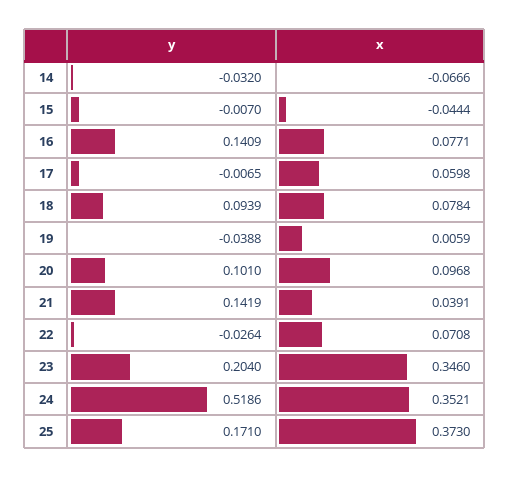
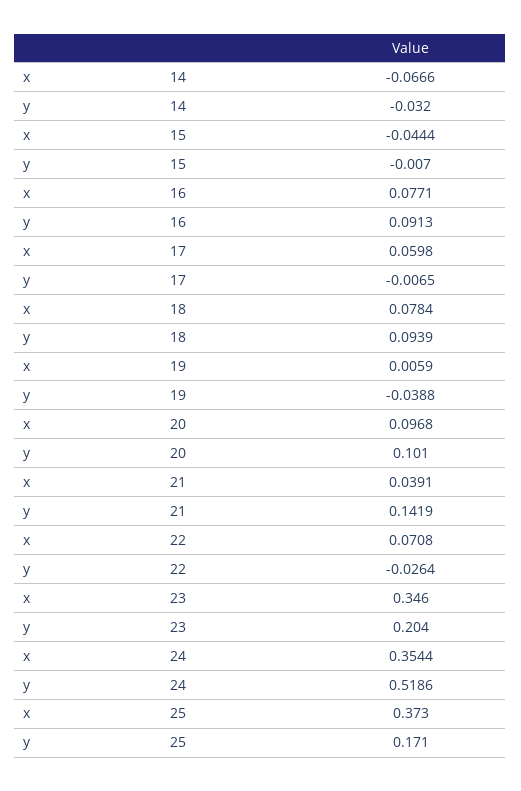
y, 16: 0.1409 -> 0.0913
x, 24: 0.3521 -> 0.3544

